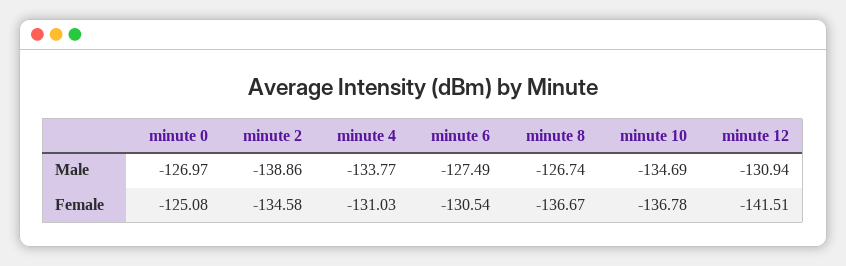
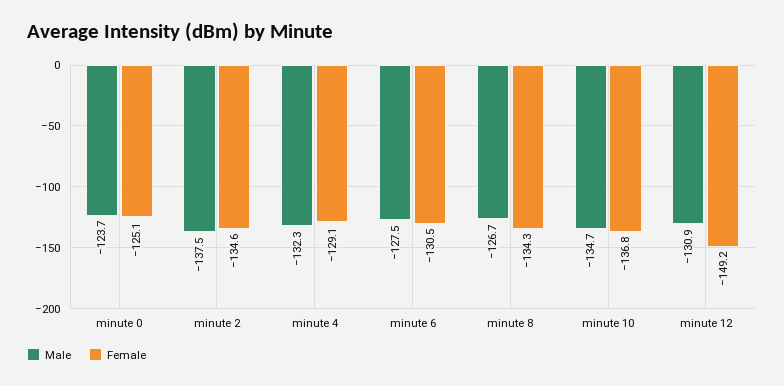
Male, minute 0: -126.97 -> -123.7
Male, minute 2: -138.86 -> -137.5
Male, minute 4: -133.77 -> -132.3
Female, minute 4: -131.03 -> -129.1
Female, minute 8: -136.67 -> -134.3
Female, minute 12: -141.51 -> -149.2

